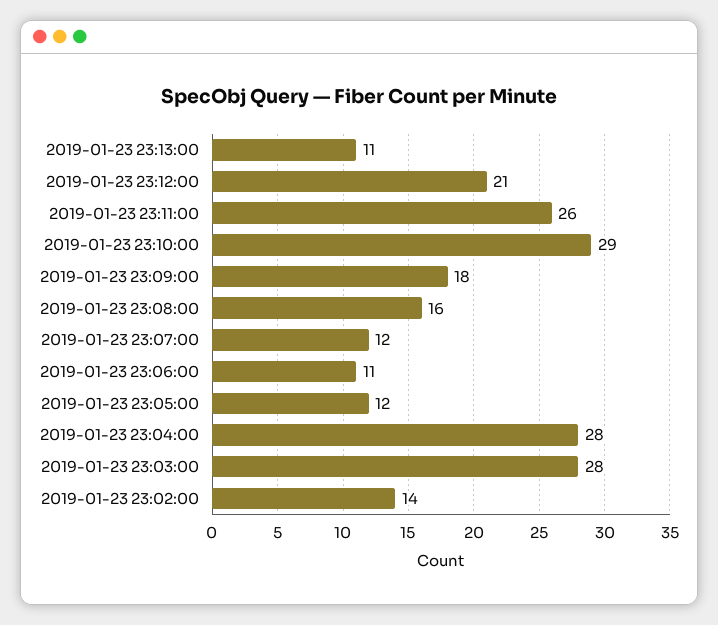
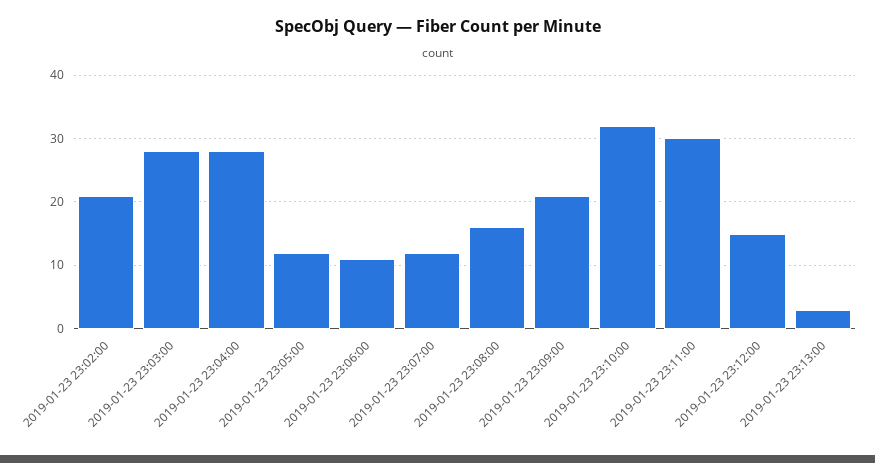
2019-01-23 23:13:00: 11 -> 3
2019-01-23 23:12:00: 21 -> 15
2019-01-23 23:11:00: 26 -> 30
2019-01-23 23:10:00: 29 -> 32
2019-01-23 23:09:00: 18 -> 21
2019-01-23 23:02:00: 14 -> 21

